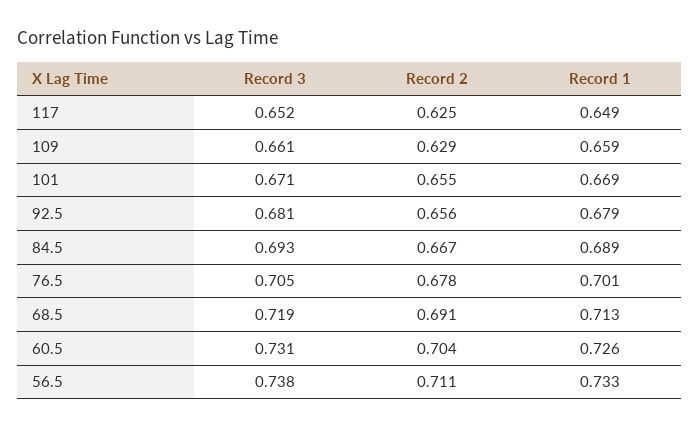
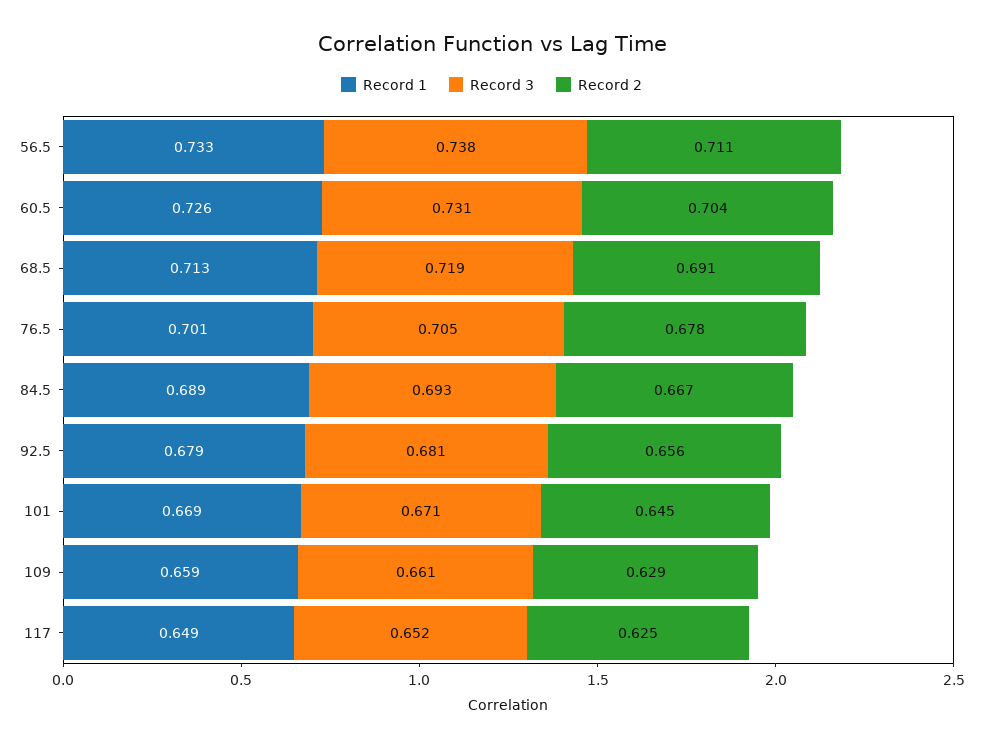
Record 2, 101: 0.655 -> 0.645

